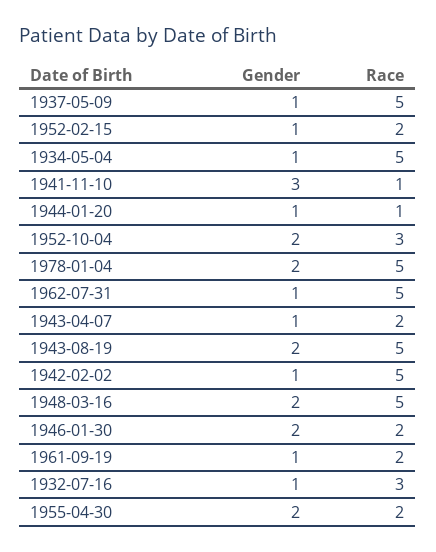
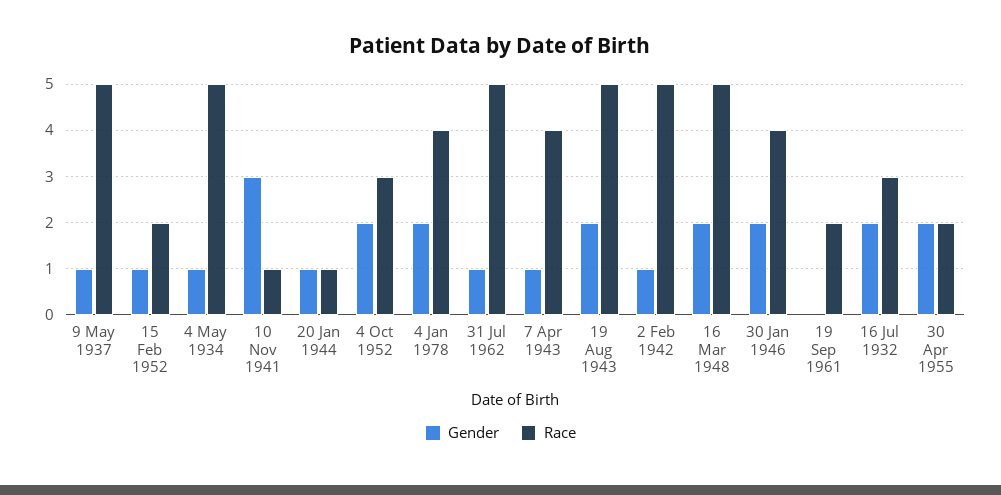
Race, 1978-01-04: 5 -> 4
Race, 1943-04-07: 2 -> 4
Race, 1946-01-30: 2 -> 4
Gender, 1961-09-19: 1 -> 0
Gender, 1932-07-16: 1 -> 2

